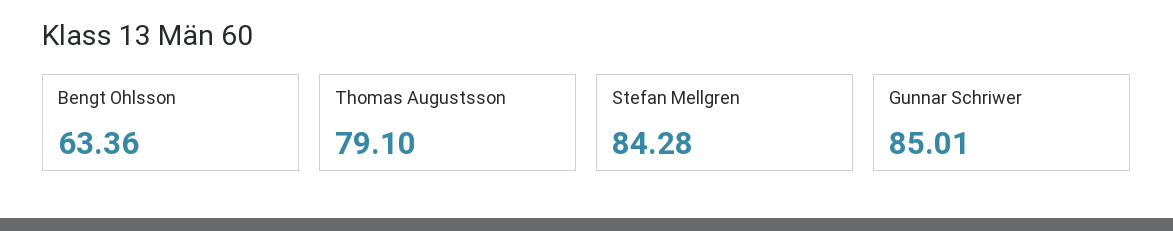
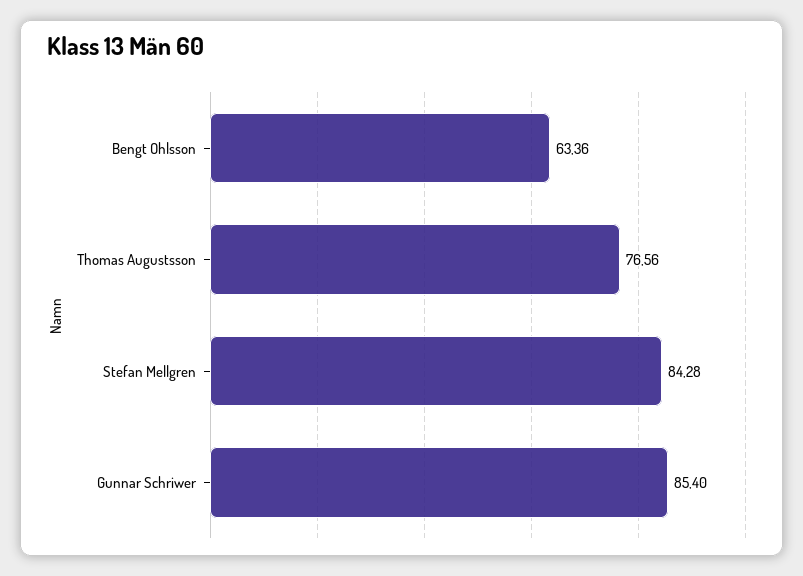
Thomas Augustsson: 79.1 -> 76.56
Gunnar Schriwer: 85.01 -> 85.4

